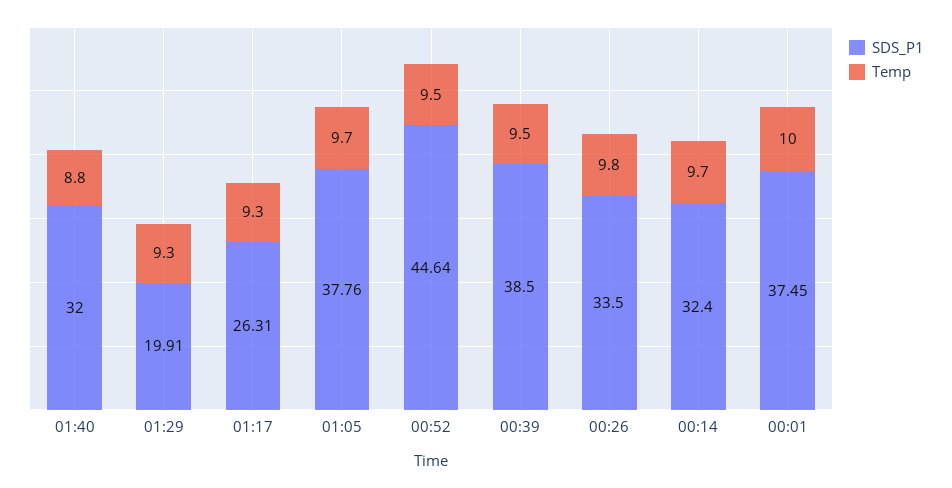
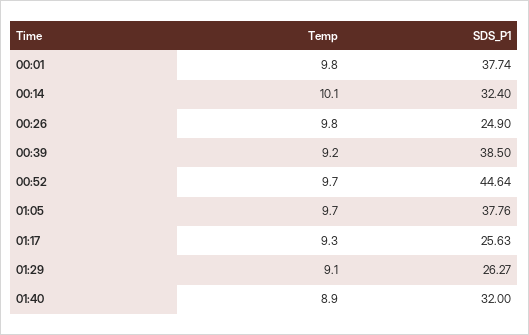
Temp, 01:40: 8.8 -> 8.9
SDS_P1, 01:29: 19.91 -> 26.27
Temp, 01:29: 9.3 -> 9.1
SDS_P1, 01:17: 26.31 -> 25.63
Temp, 00:52: 9.5 -> 9.7
Temp, 00:39: 9.5 -> 9.2
SDS_P1, 00:26: 33.5 -> 24.9
Temp, 00:14: 9.7 -> 10.1
SDS_P1, 00:01: 37.45 -> 37.74
Temp, 00:01: 10 -> 9.8

